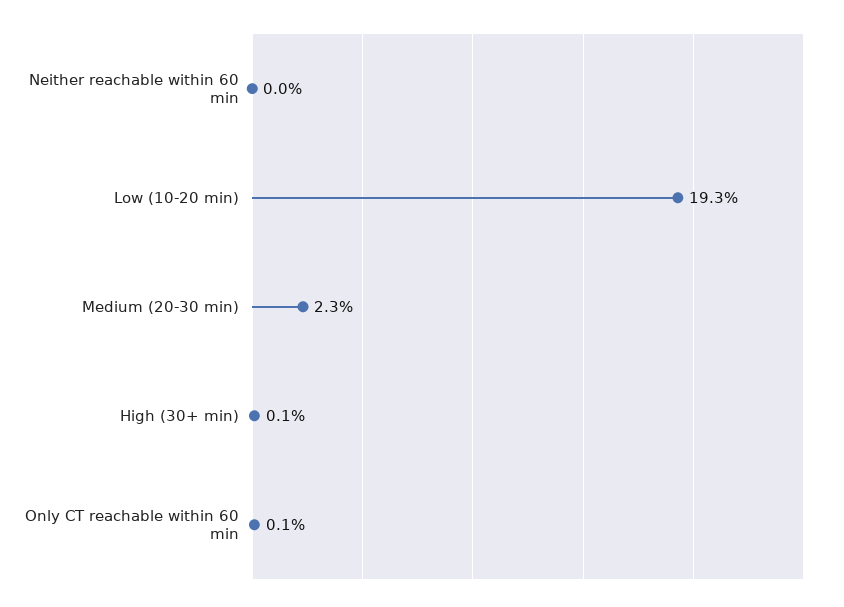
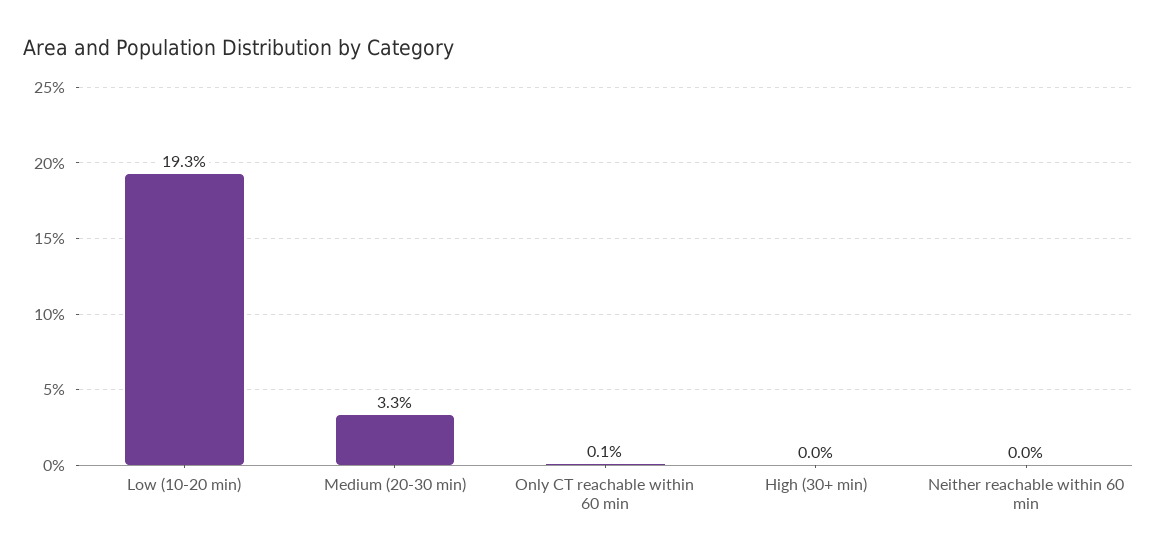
Medium (20-30 min): 2.3 -> 3.3
High (30+ min): 0.1 -> 0

